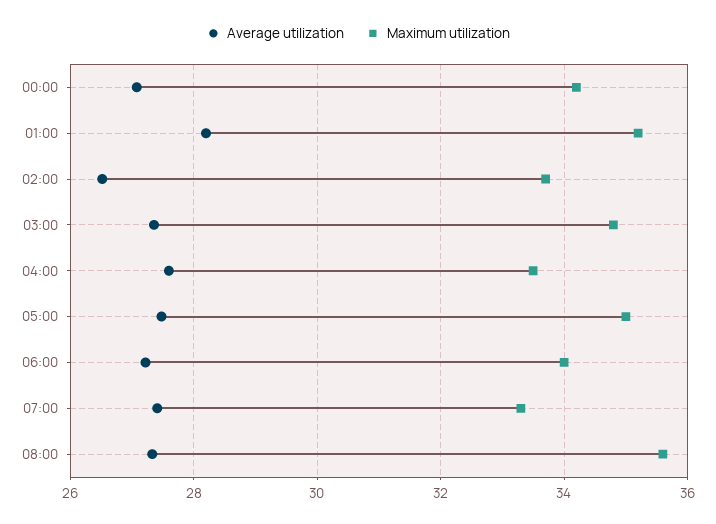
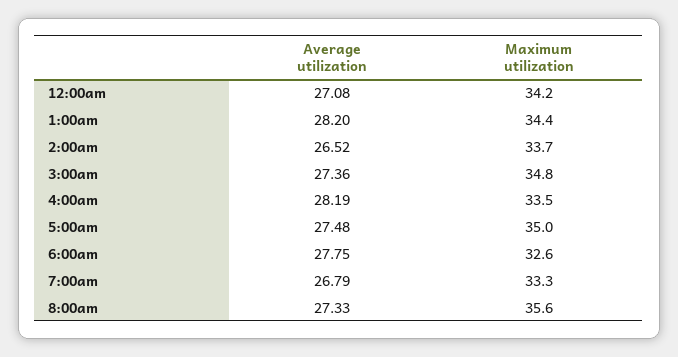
Maximum utilization, 01:00: 35.2 -> 34.4
Average utilization, 04:00: 27.6 -> 28.19
Average utilization, 06:00: 27.2 -> 27.75
Maximum utilization, 06:00: 34 -> 32.6
Average utilization, 07:00: 27.4 -> 26.79

